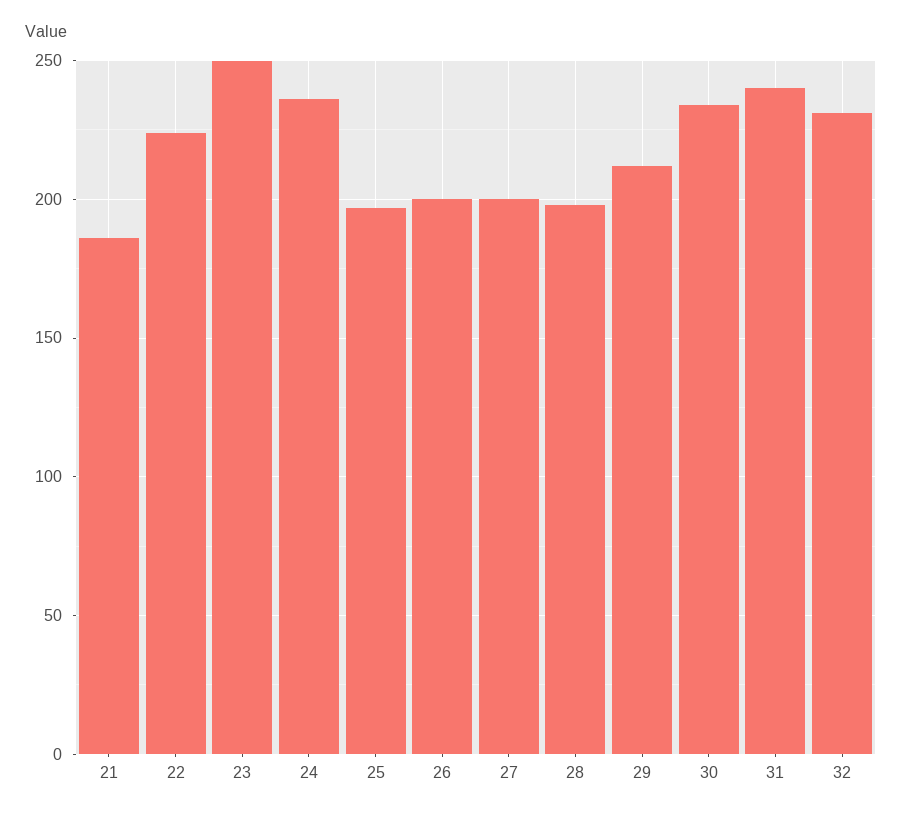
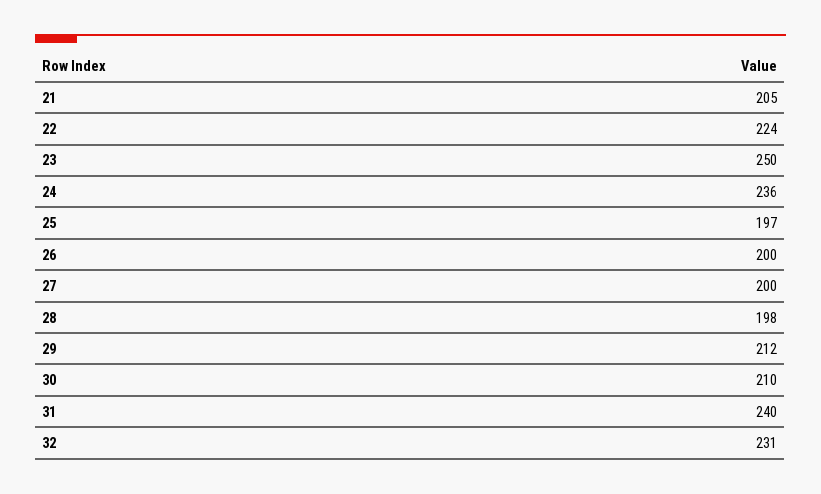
21: 185 -> 205
30: 235 -> 210

